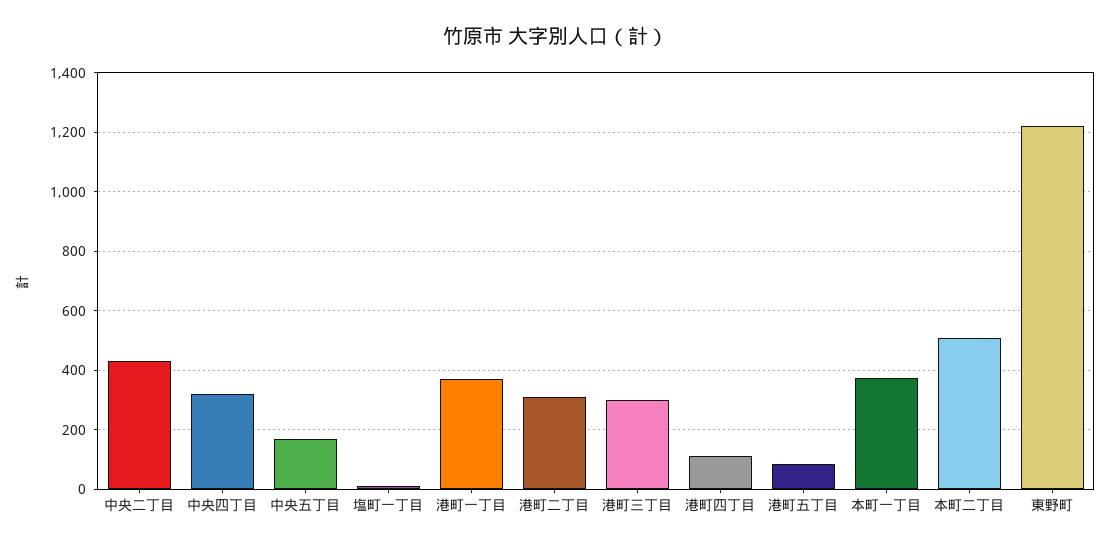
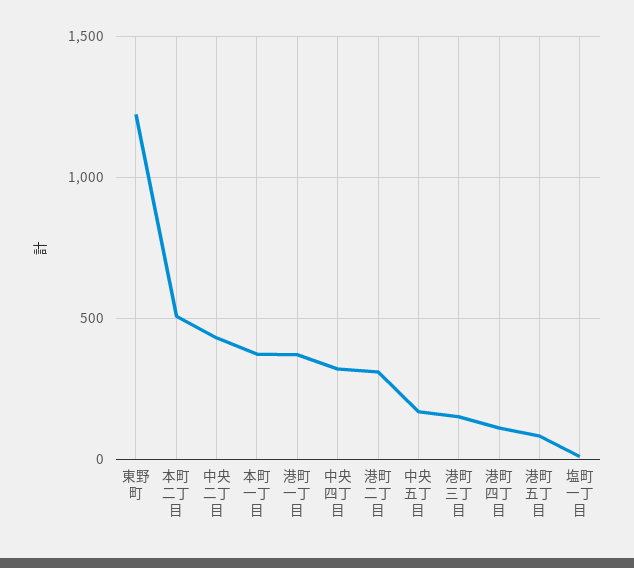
港町三丁目: 300 -> 150

